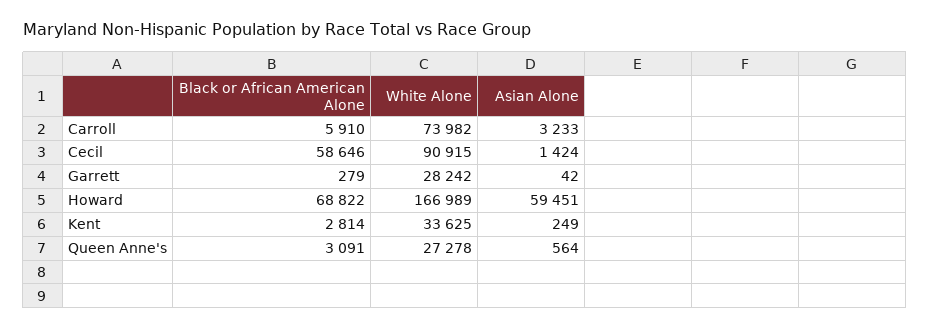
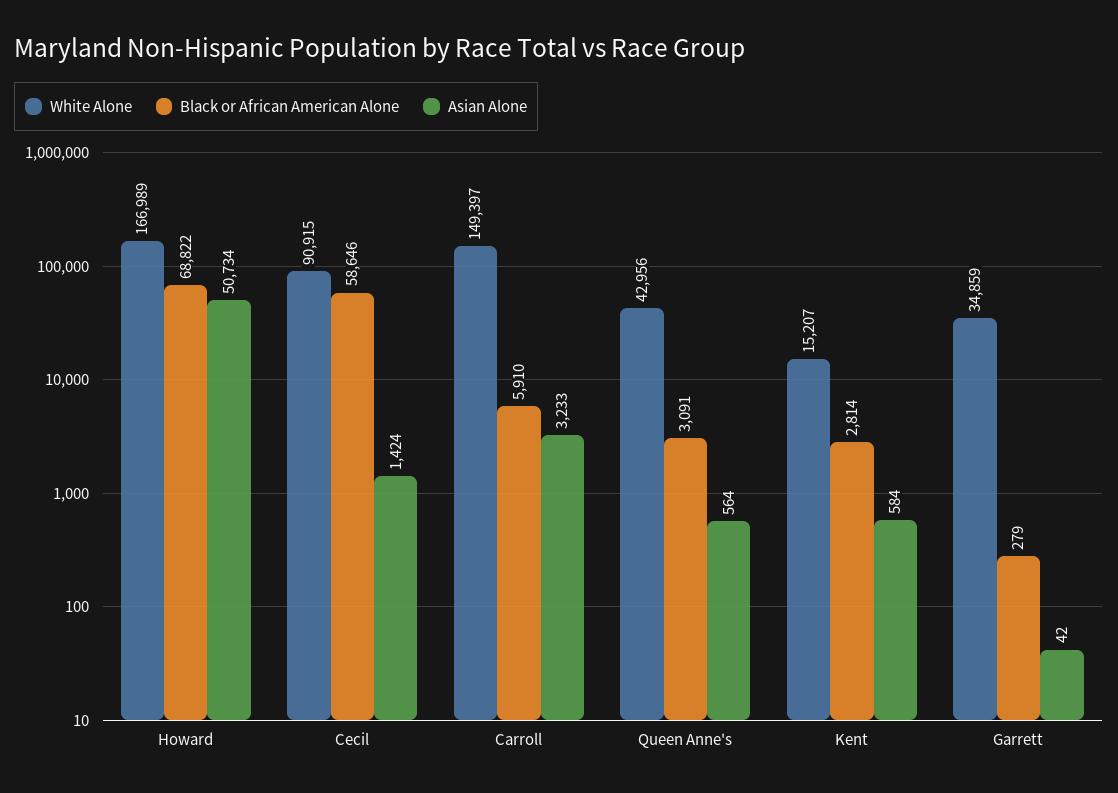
White Alone, Carroll: 73982 -> 149397
White Alone, Garrett: 28242 -> 34859
Asian Alone, Howard: 59451 -> 50734
White Alone, Kent: 33625 -> 15207
Asian Alone, Kent: 249 -> 584
White Alone, Queen Anne's: 27278 -> 42956

